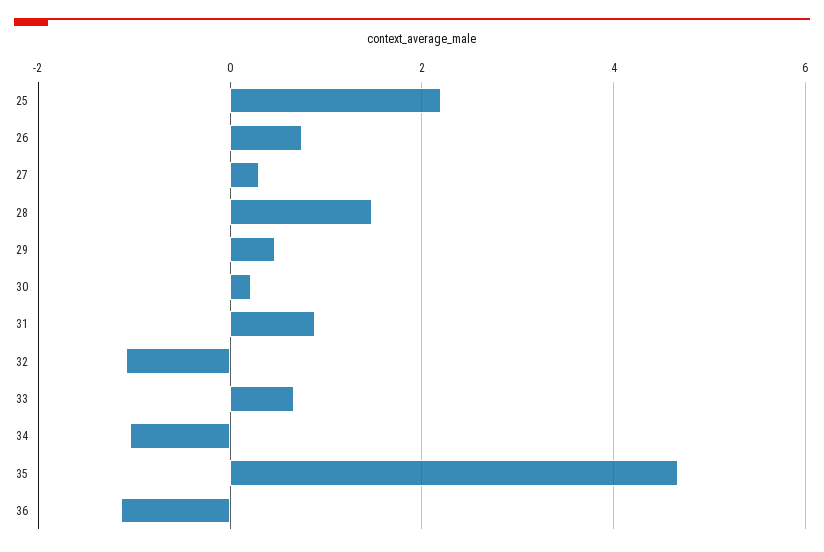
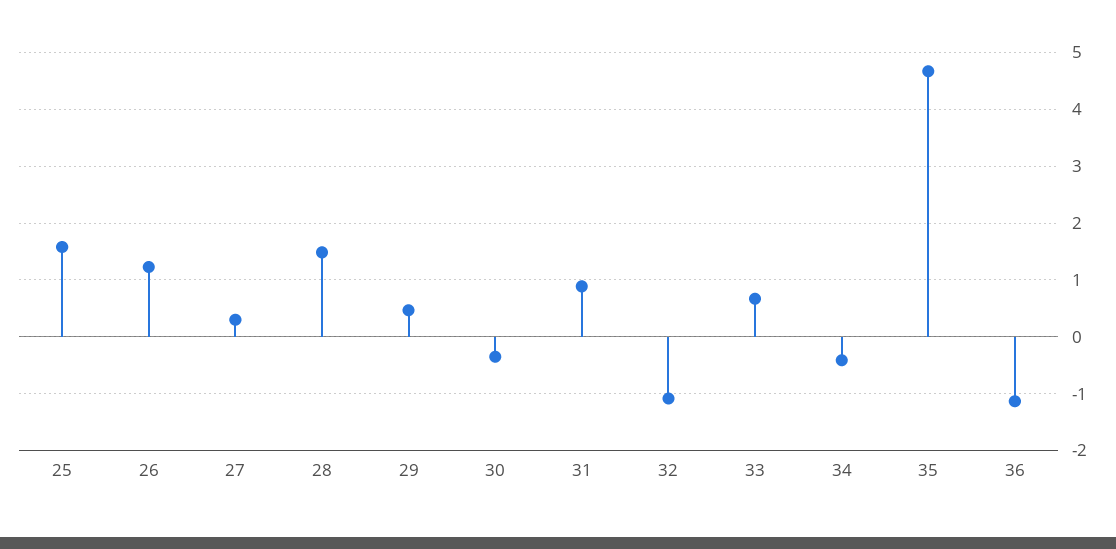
25: 2.2 -> 1.6
26: 0.8 -> 1.2
30: 0.2 -> -0.4
34: -1 -> -0.4

